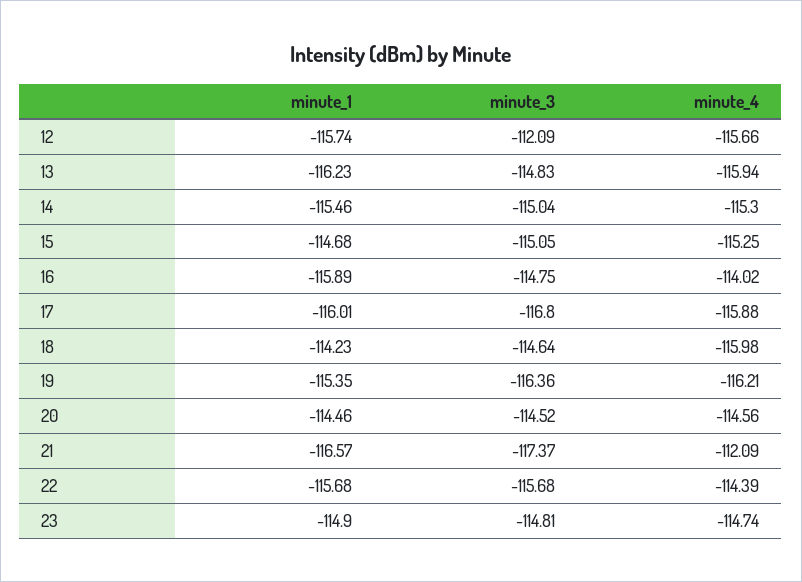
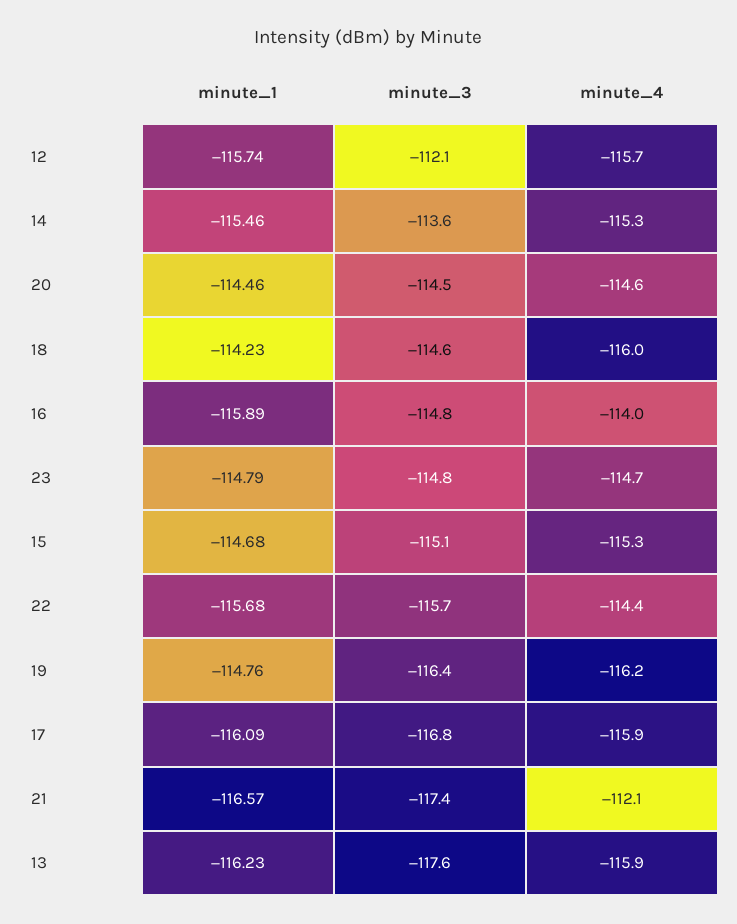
minute_3, 13: -114.83 -> -117.6
minute_3, 14: -115.04 -> -113.6
minute_1, 17: -116.01 -> -116.09
minute_1, 19: -115.35 -> -114.76
minute_1, 23: -114.9 -> -114.79

